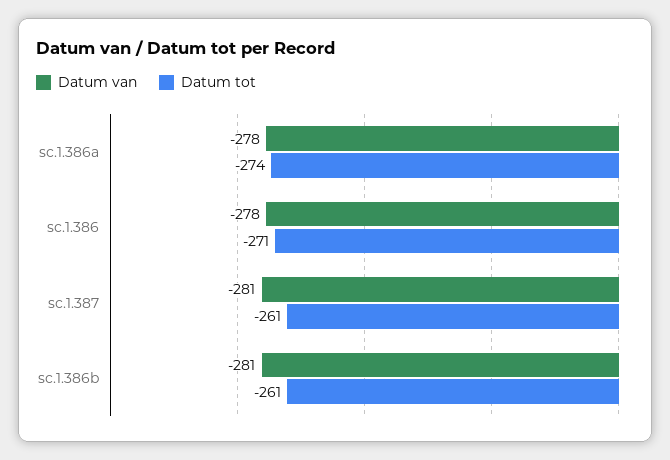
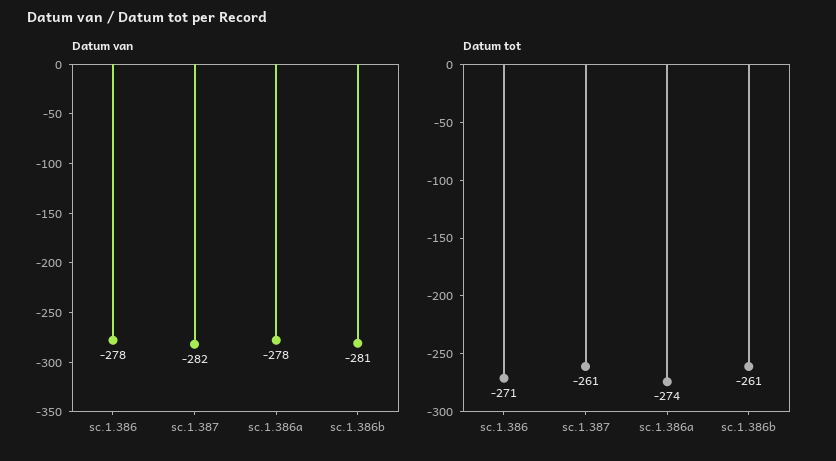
Datum van, sc.1.387: -281 -> -282

